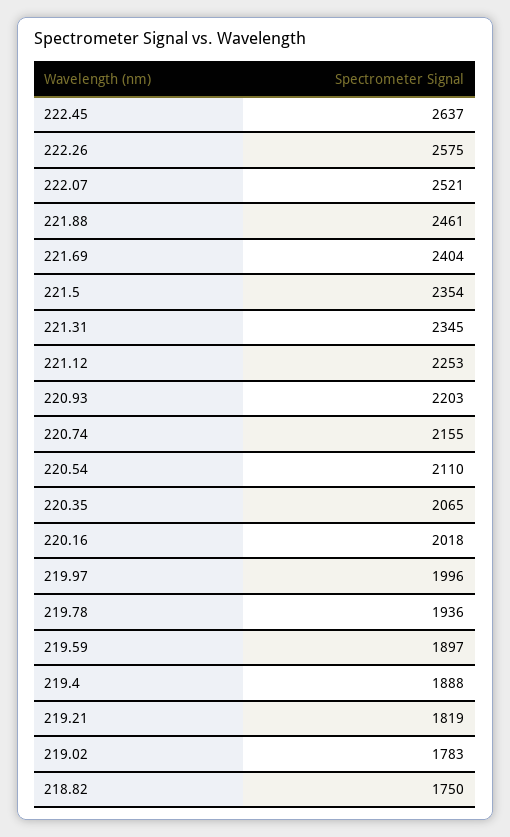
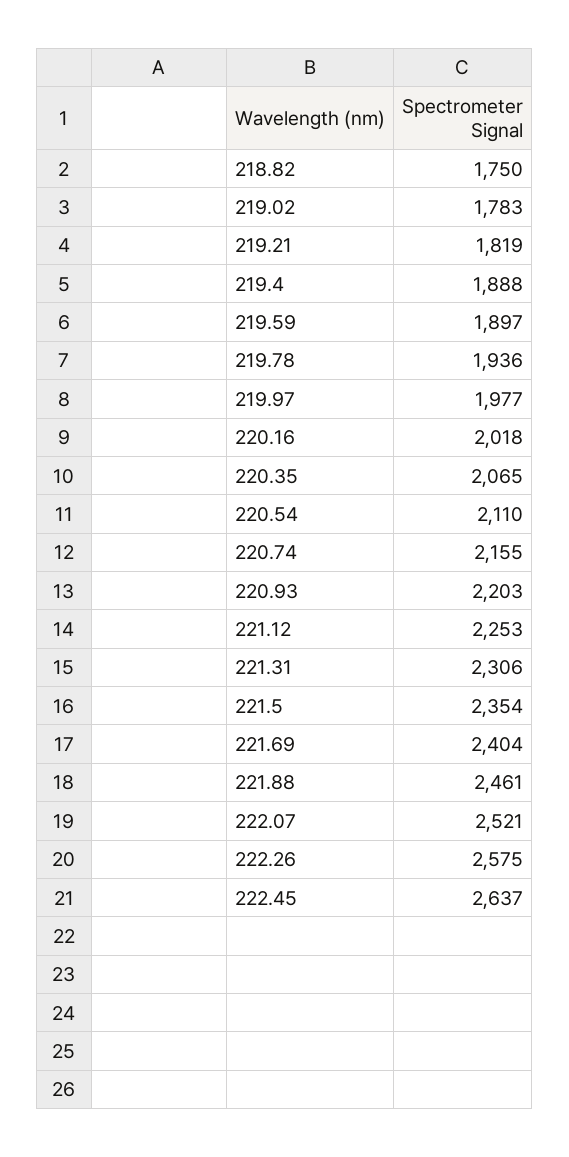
221.31: 2345 -> 2306
219.97: 1996 -> 1977

